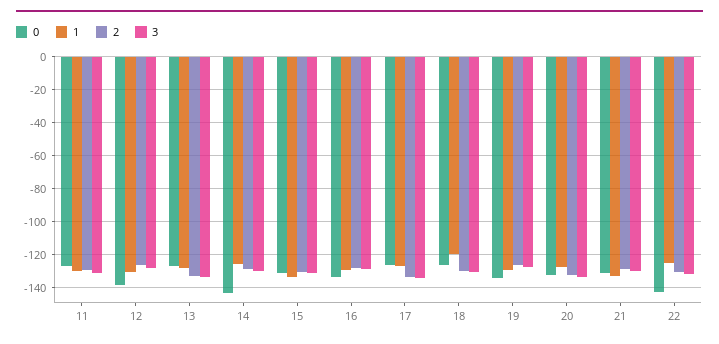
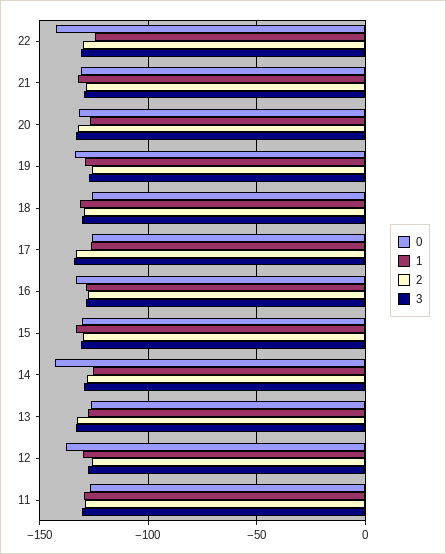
1, 18: -120 -> -130

